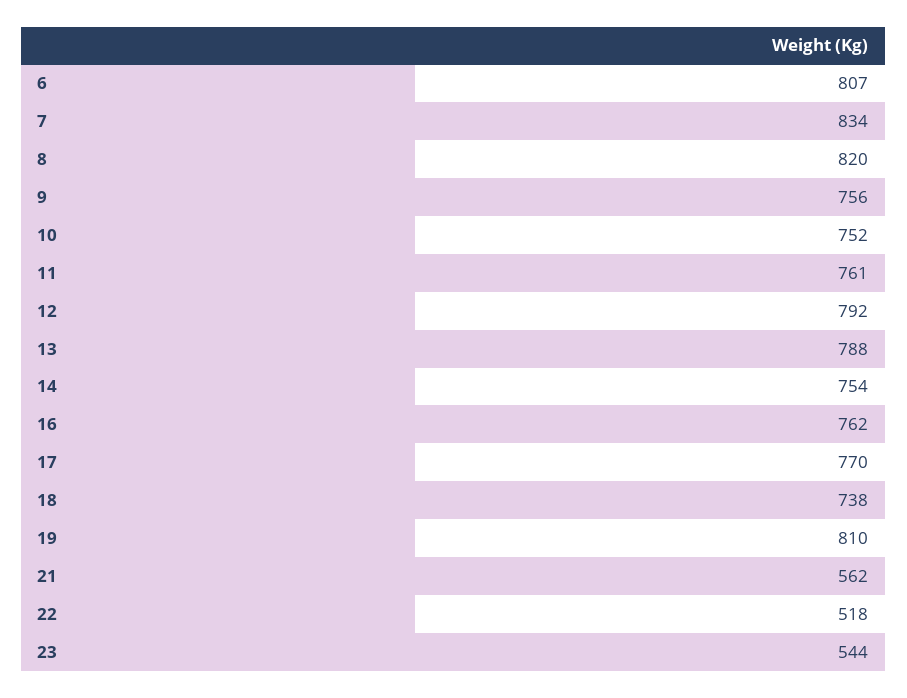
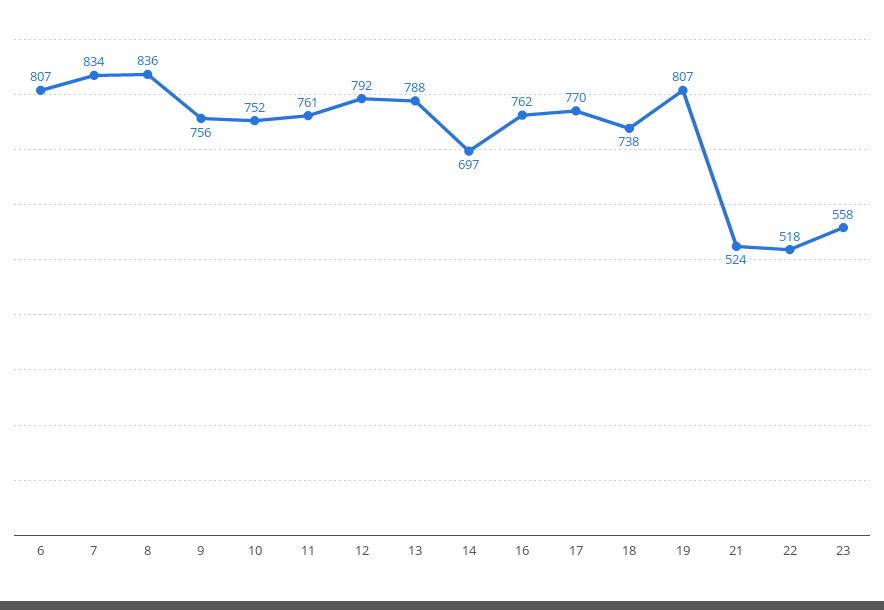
8: 820 -> 836
14: 754 -> 697
19: 810 -> 807
21: 562 -> 524
23: 544 -> 558

